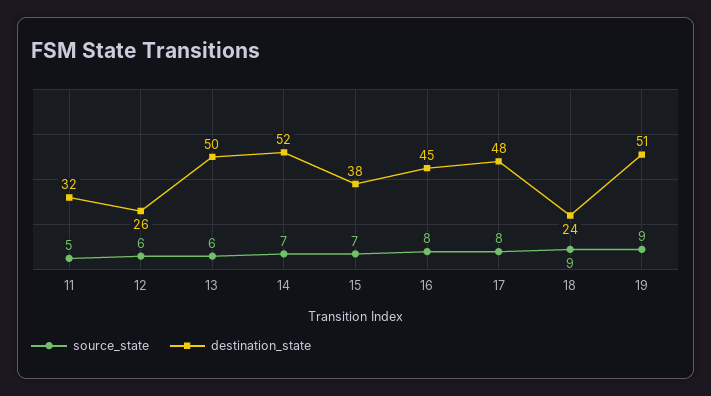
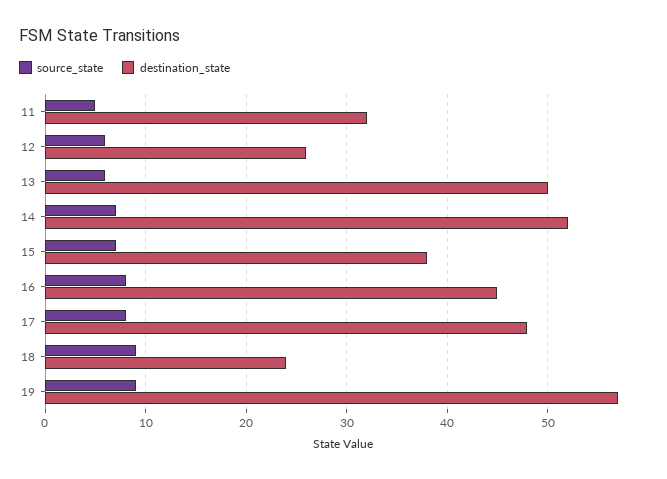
destination_state, 19: 51 -> 57

